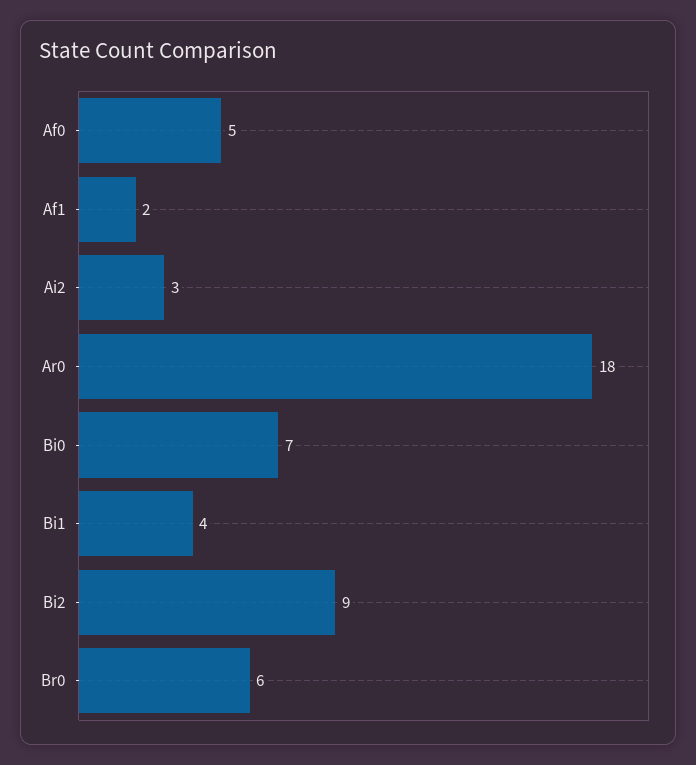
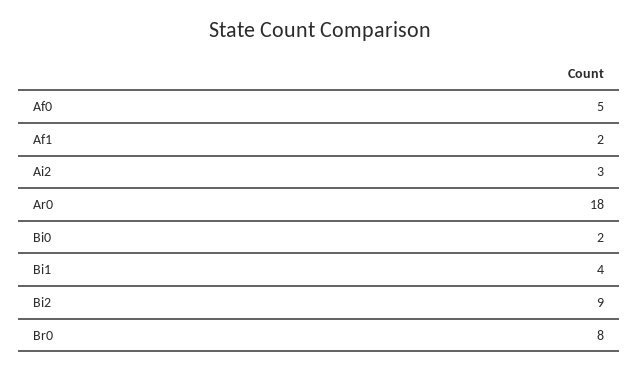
Bi0: 7 -> 2
Br0: 6 -> 8

